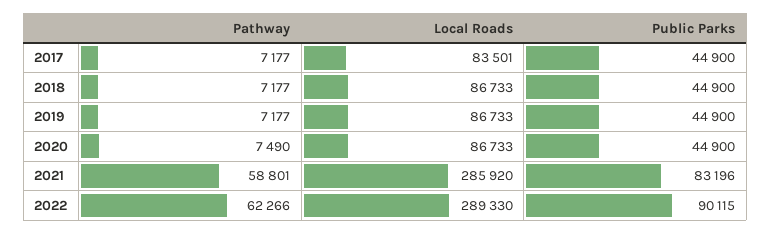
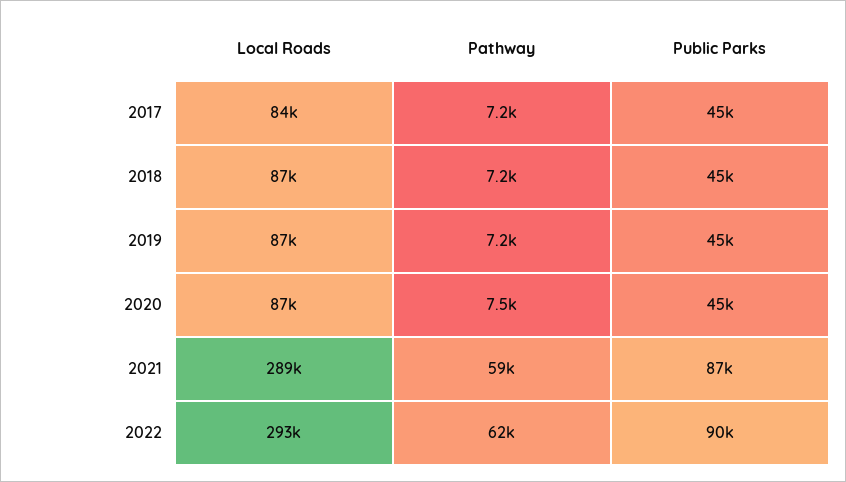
Local Roads, 2021: 285920 -> 289000
Public Parks, 2021: 83196 -> 87000
Local Roads, 2022: 289330 -> 293000

